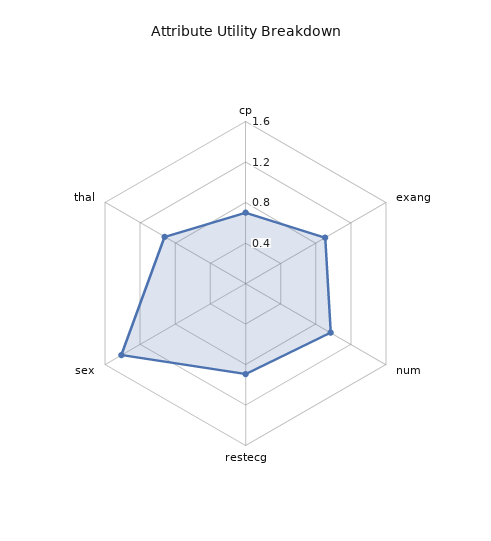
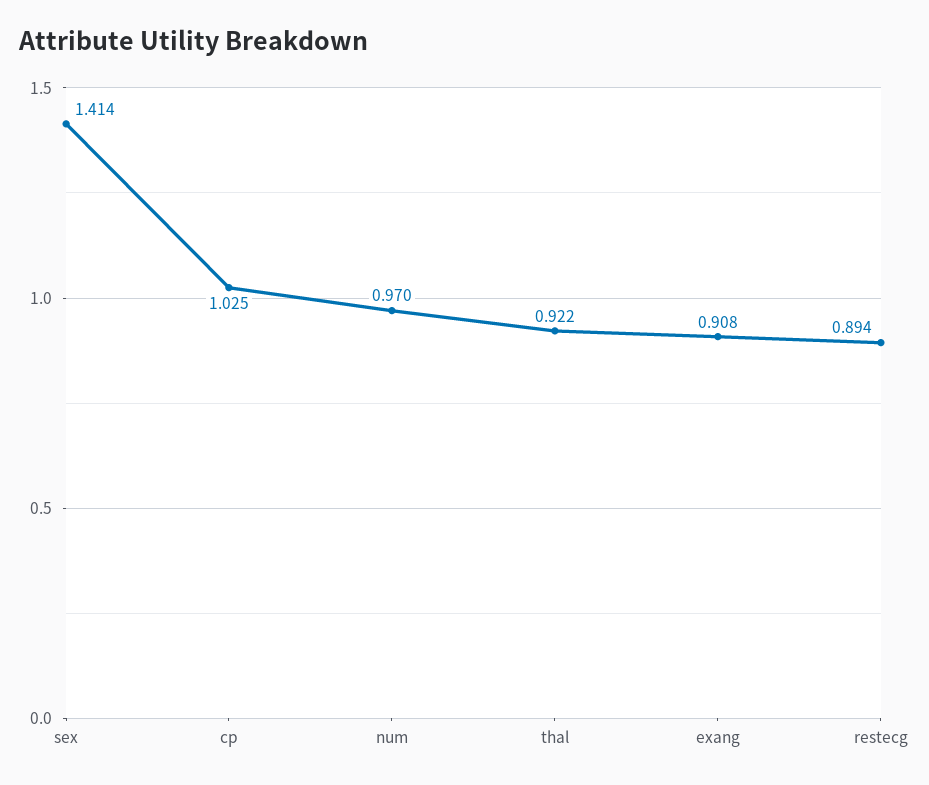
cp: 0.7 -> 1.025

